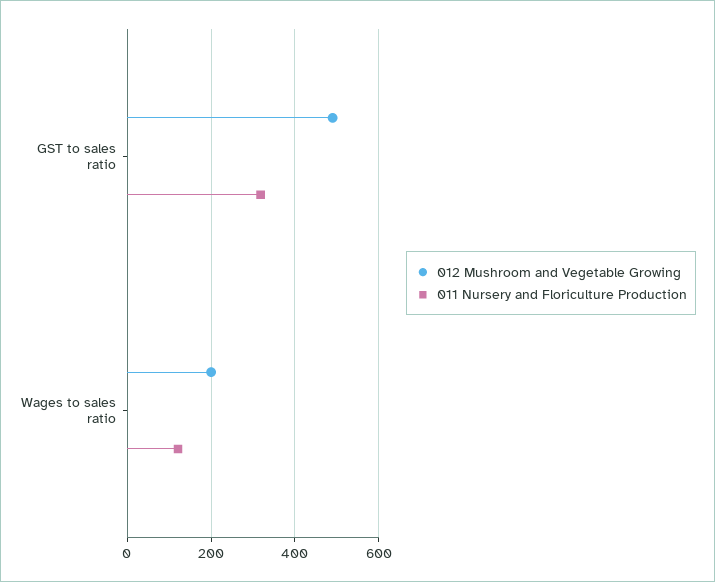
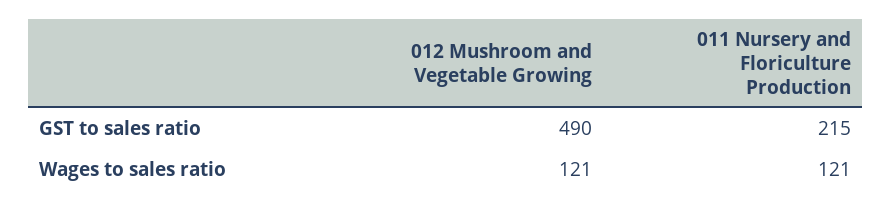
011 Nursery and Floriculture Production, GST to sales ratio: 320 -> 215
012 Mushroom and Vegetable Growing, Wages to sales ratio: 200 -> 121

